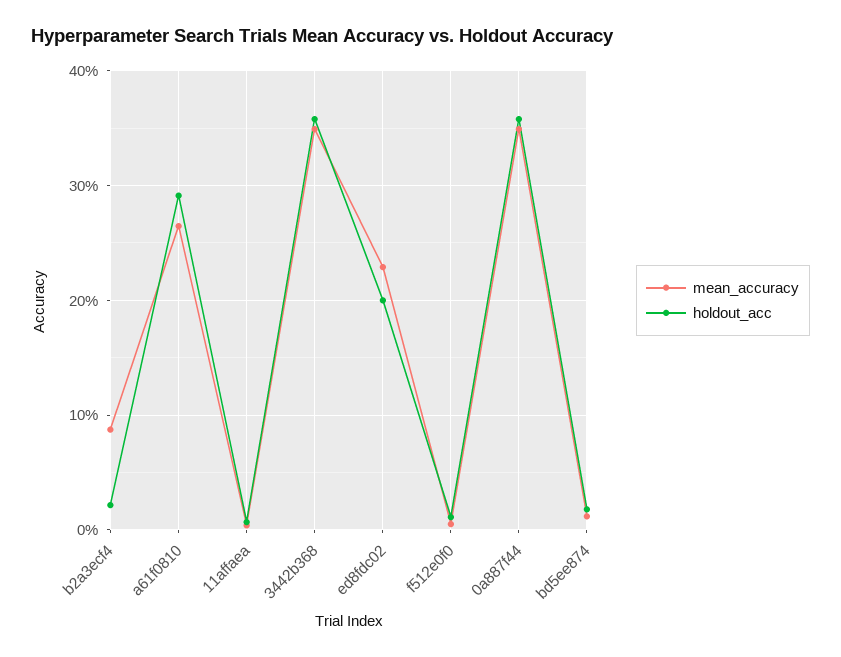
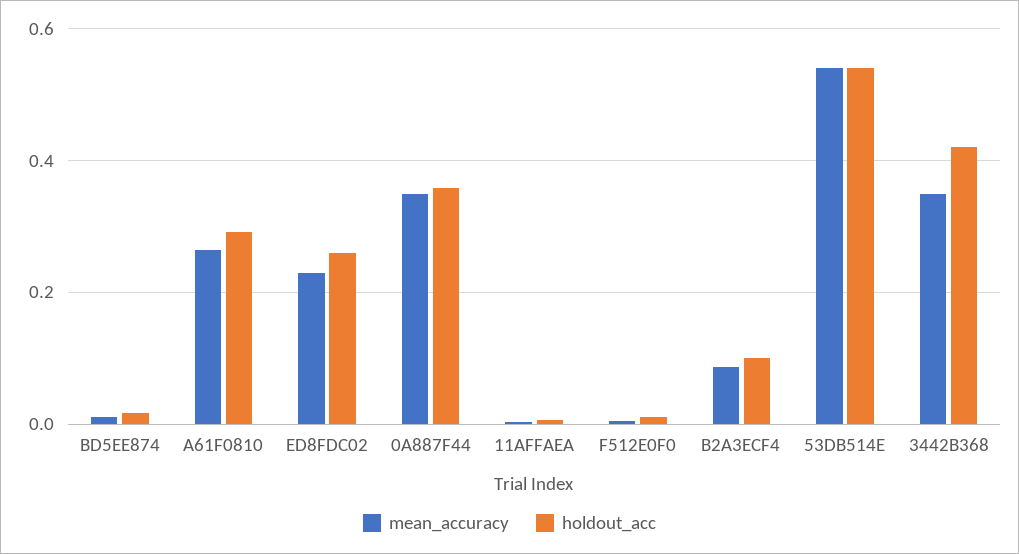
holdout_acc, b2a3ecf4: 0.02 -> 0.1
holdout_acc, 3442b368: 0.36 -> 0.42
holdout_acc, ed8fdc02: 0.2 -> 0.26
mean_accuracy, 53DB514E: none -> 0.54
holdout_acc, 53DB514E: none -> 0.54

